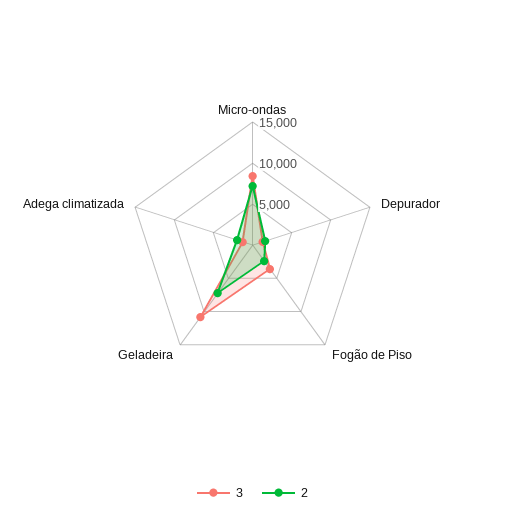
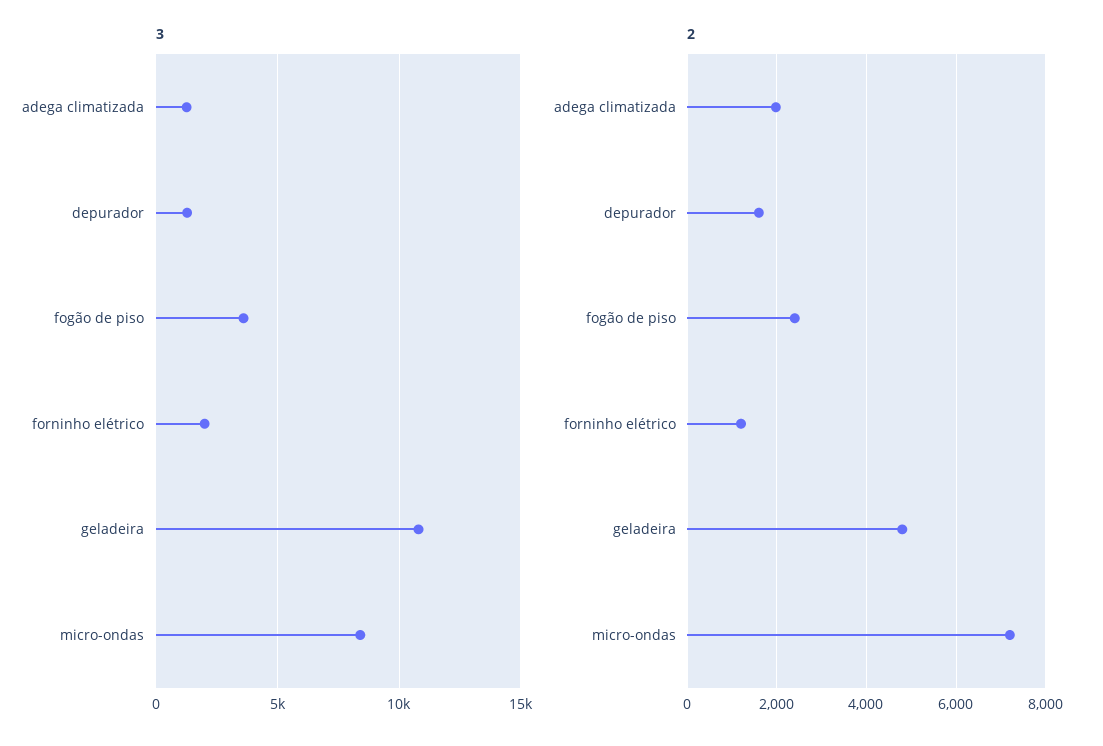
2, Geladeira: 7000 -> 4800
3, forninho elétrico: none -> 2000
2, forninho elétrico: none -> 1200

